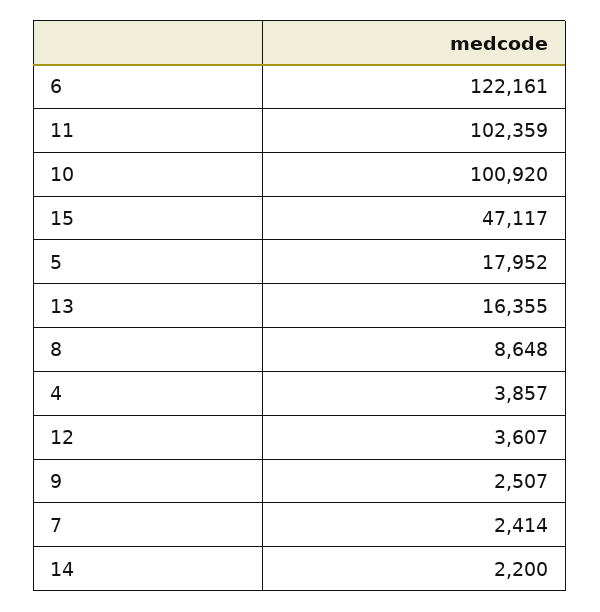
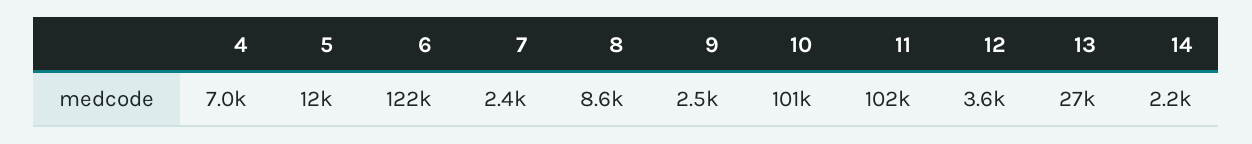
15: 47117 -> none
5: 17952 -> 12000
13: 16355 -> 27000
4: 3857 -> 7000

